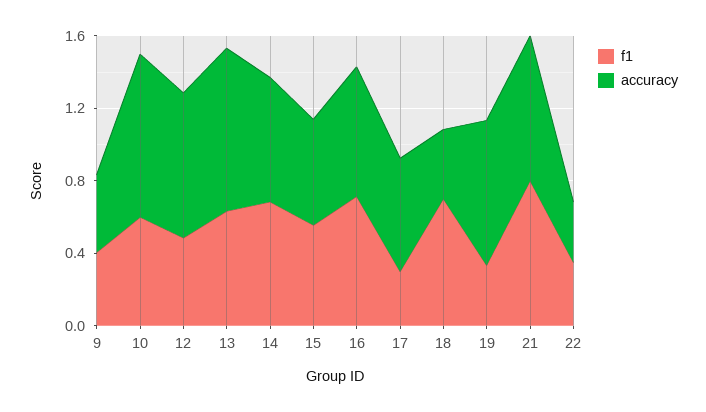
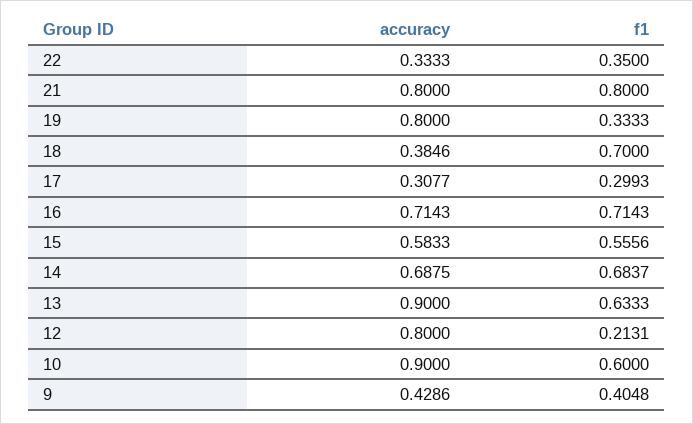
f1, 12: 0.5 -> 0.2131
accuracy, 17: 0.6 -> 0.3077

